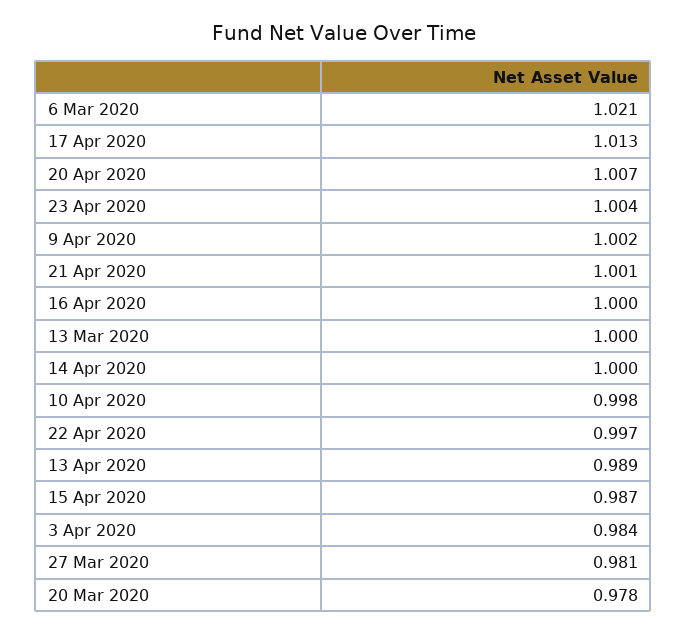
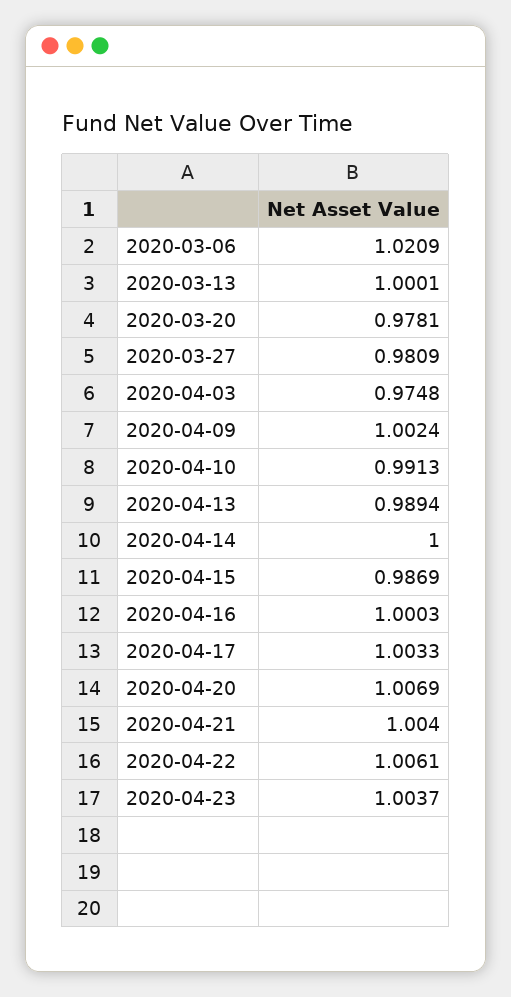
17 Apr 2020: 1.013 -> 1.0033
21 Apr 2020: 1.001 -> 1.004
10 Apr 2020: 0.998 -> 0.9913
22 Apr 2020: 0.997 -> 1.0061
3 Apr 2020: 0.984 -> 0.9748

